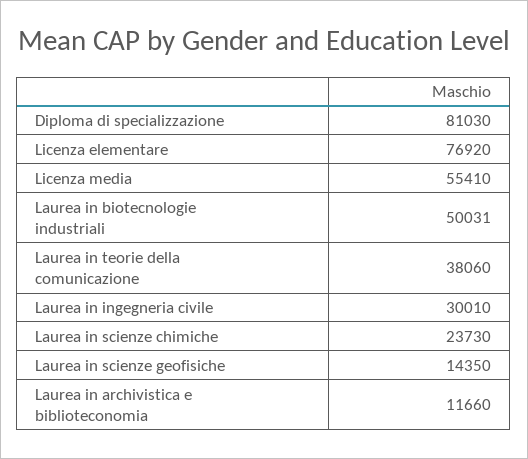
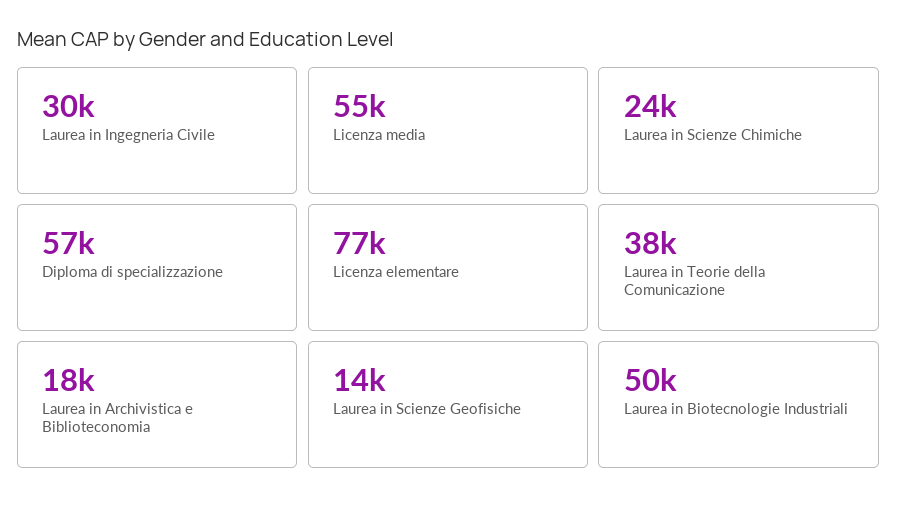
Diploma di specializzazione: 81030 -> 57000
Laurea in archivistica e biblioteconomia: 11660 -> 18000

